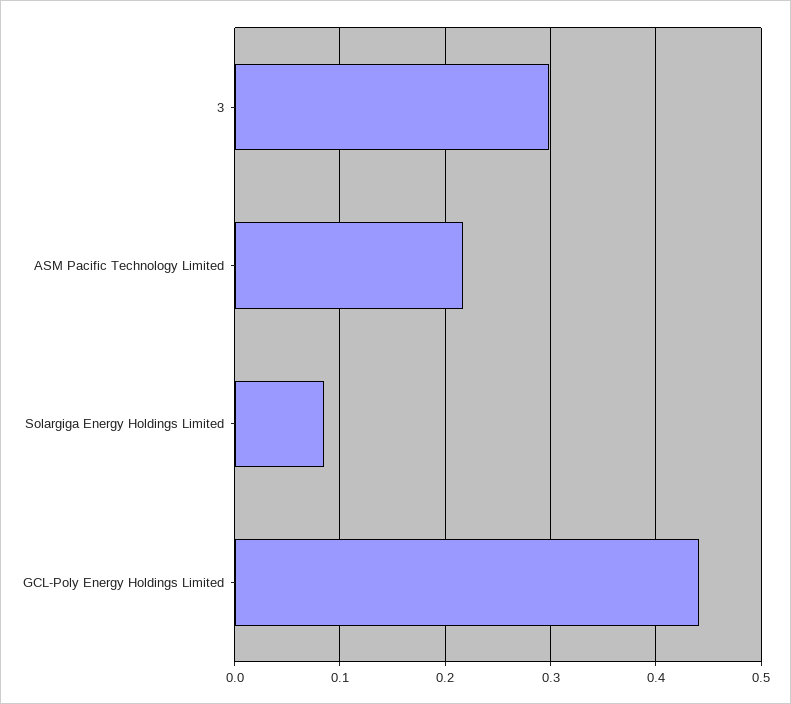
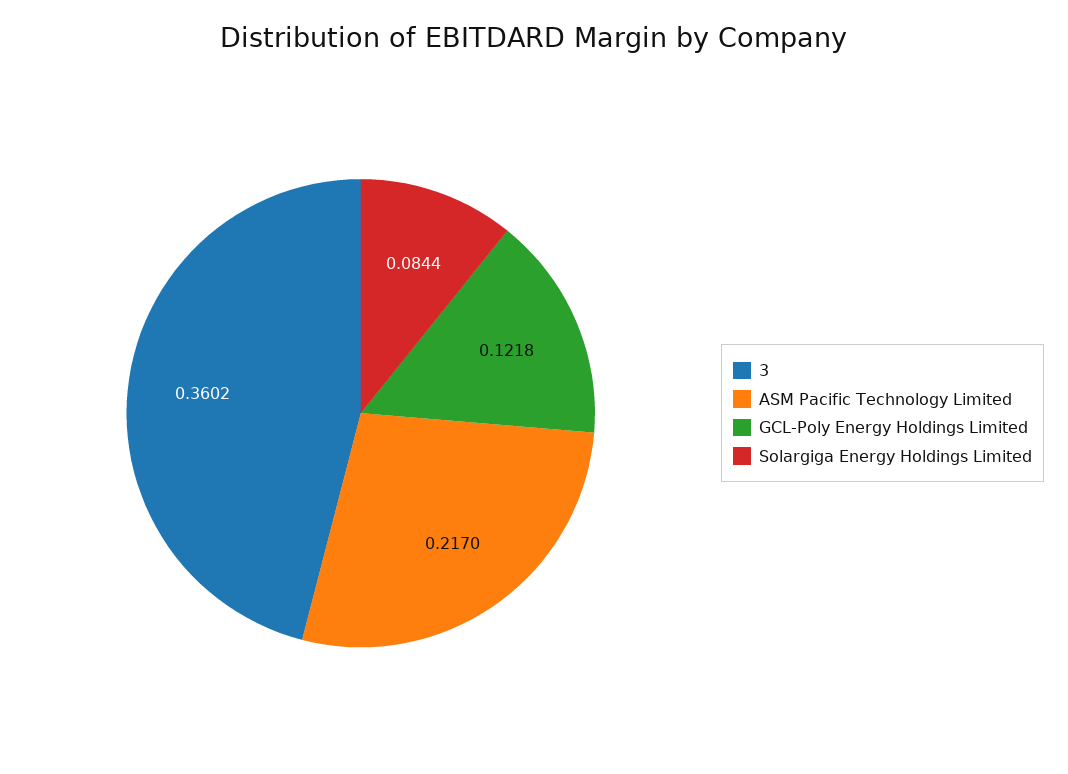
3: 0.3 -> 0.3602
GCL-Poly Energy Holdings Limited: 0.44 -> 0.1218

